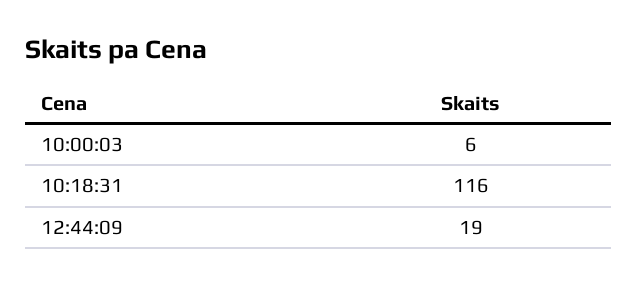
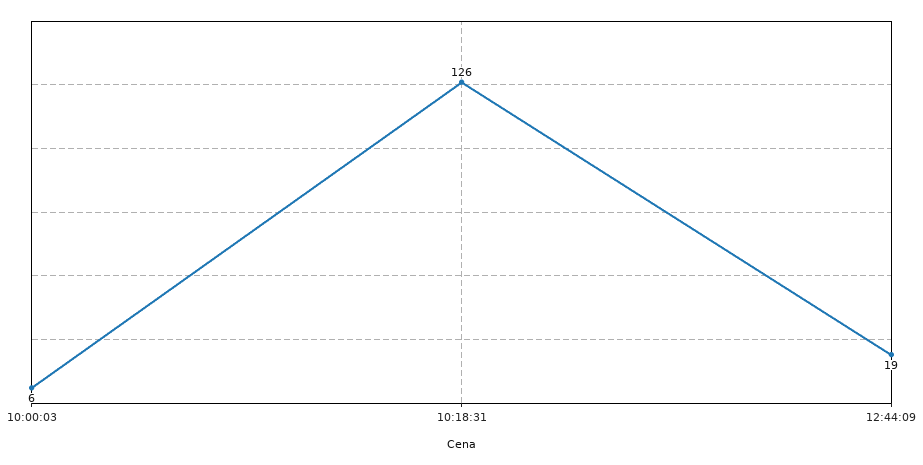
10:18:31: 116 -> 126

